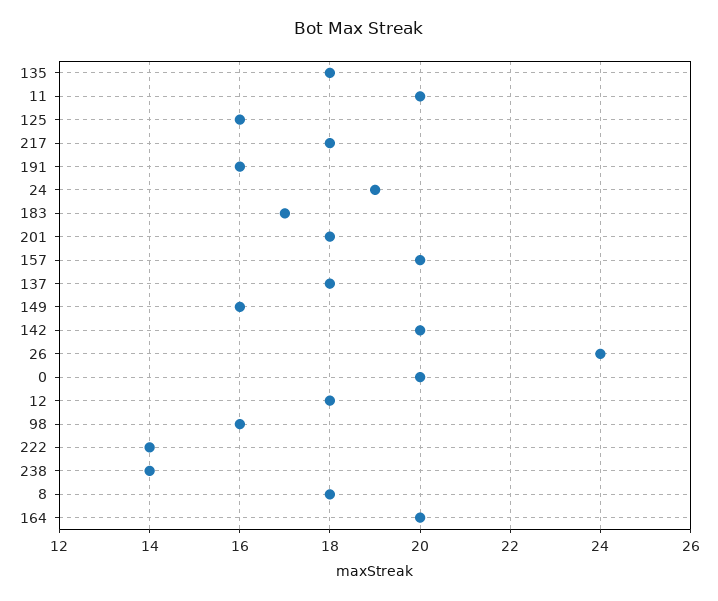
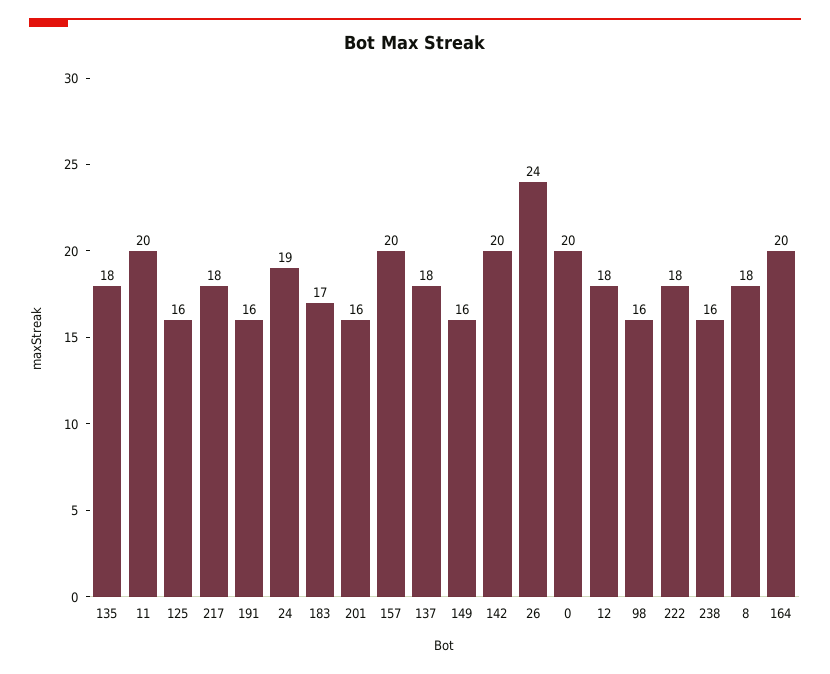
201: 18 -> 16
222: 14 -> 18
238: 14 -> 16

